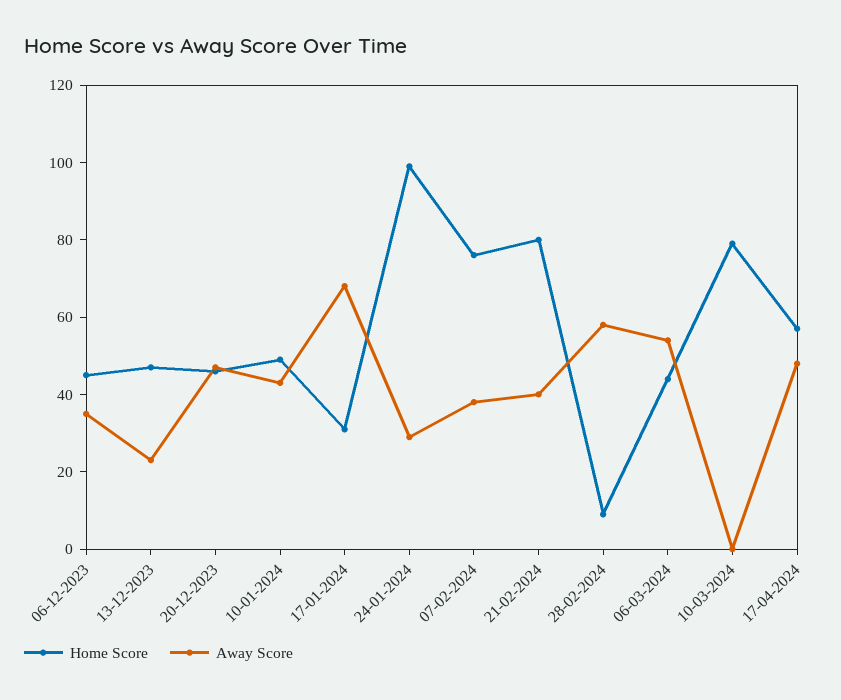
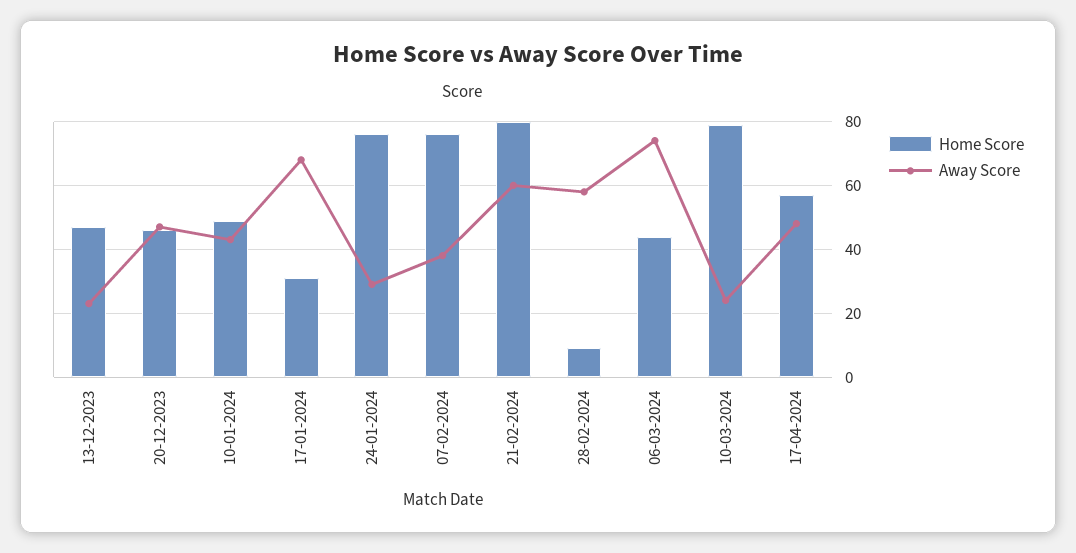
Home Score, 06-12-2023: 45 -> none
Away Score, 06-12-2023: 35 -> none
Home Score, 24-01-2024: 100 -> 75
Away Score, 21-02-2024: 40 -> 60
Away Score, 06-03-2024: 55 -> 75
Away Score, 10-03-2024: 0 -> 25

